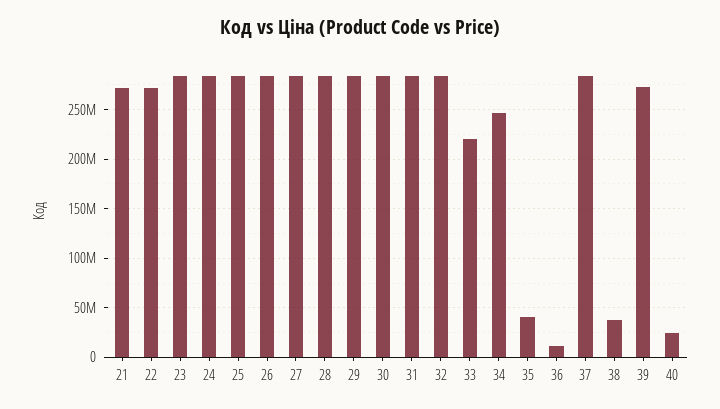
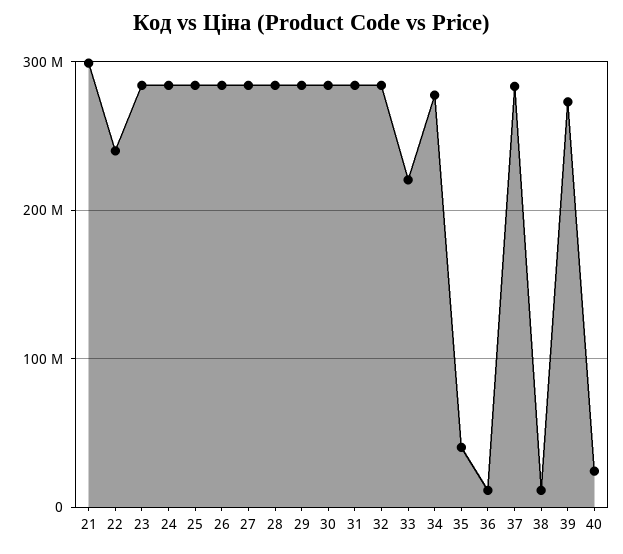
21: 270000000 -> 300000000
22: 270000000 -> 240000000
34: 250000000 -> 280000000
38: 40000000 -> 10000000

